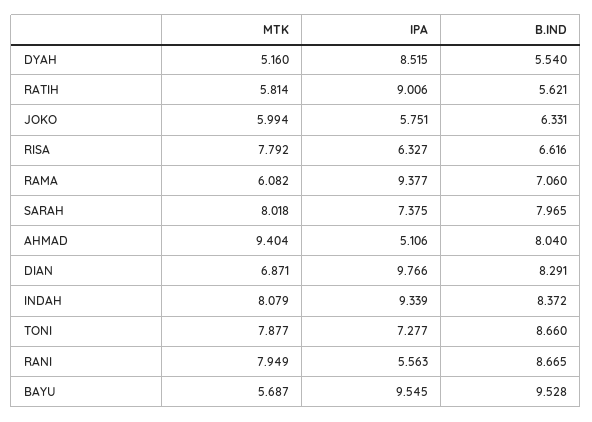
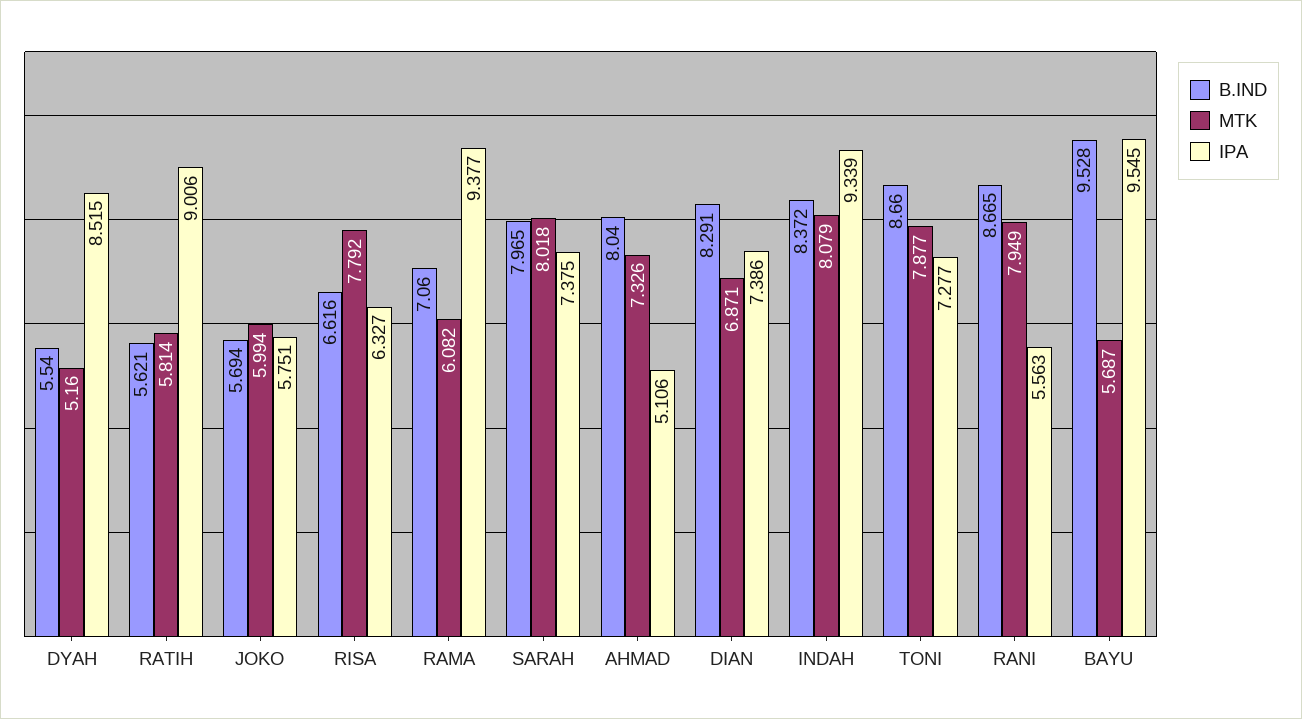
B.IND, JOKO: 6.331 -> 5.694
MTK, AHMAD: 9.404 -> 7.326
IPA, DIAN: 9.766 -> 7.386

